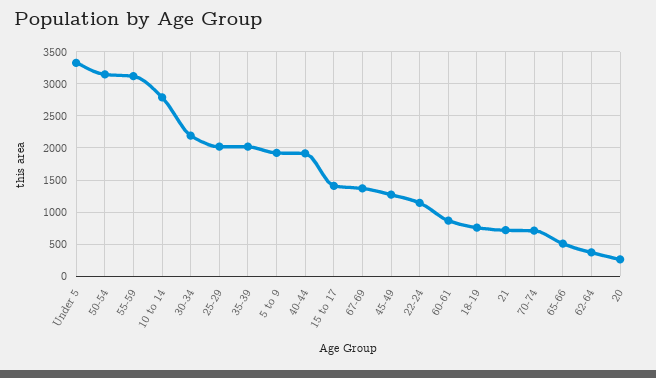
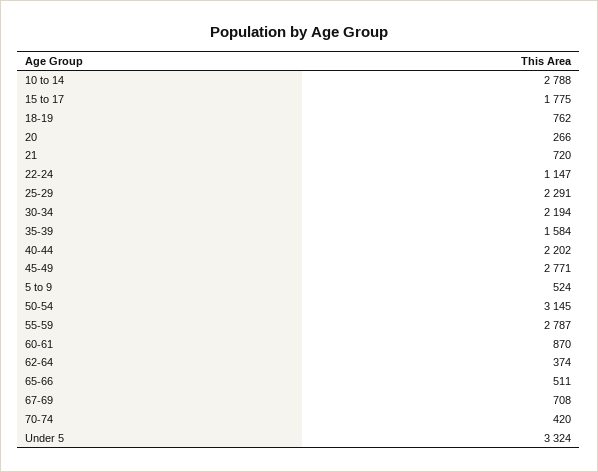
55-59: 3100 -> 2787
25-29: 2000 -> 2291
35-39: 2000 -> 1584
5 to 9: 1900 -> 524
40-44: 1900 -> 2202
15 to 17: 1400 -> 1775
67-69: 1400 -> 708
45-49: 1300 -> 2771
70-74: 700 -> 420

